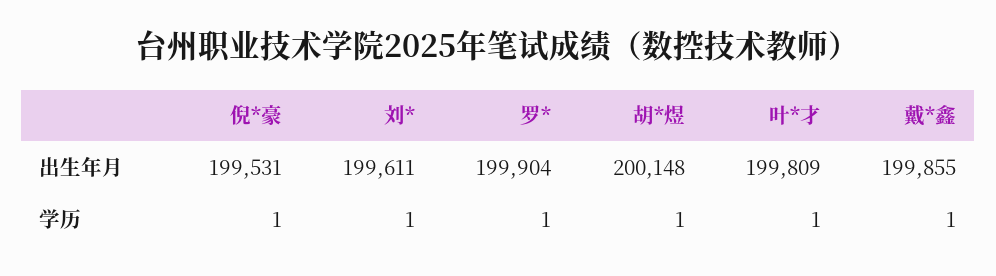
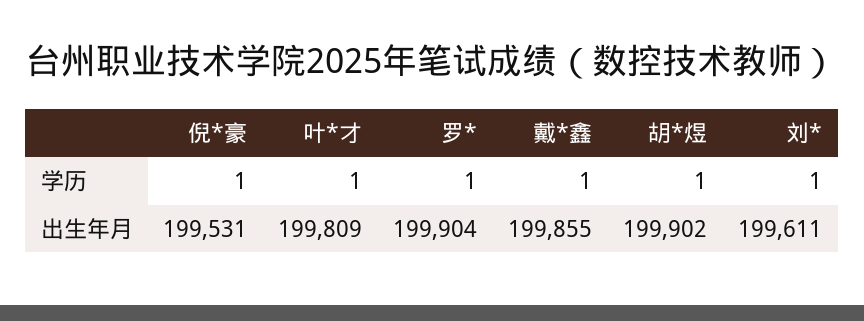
胡*煜, 出生年月: 200148 -> 199902

